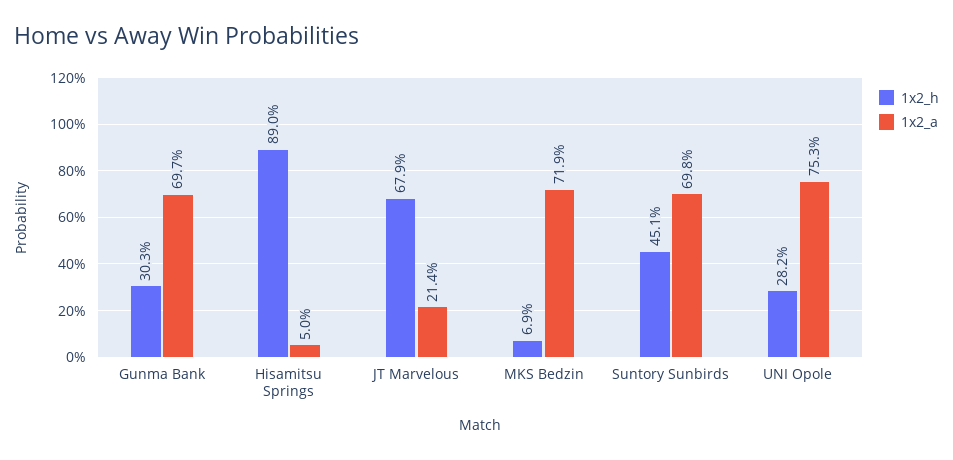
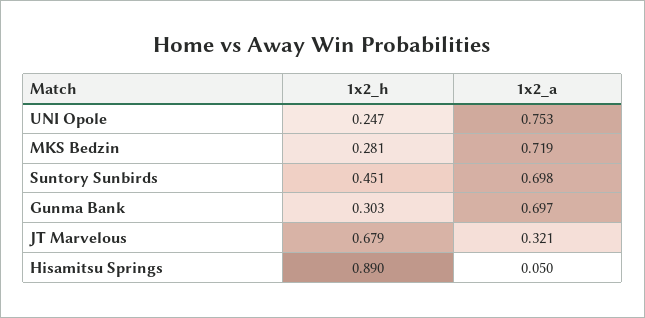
1x2_a, JT Marvelous: 0.214 -> 0.321
1x2_h, MKS Bedzin: 0.069 -> 0.281
1x2_h, UNI Opole: 0.282 -> 0.247

